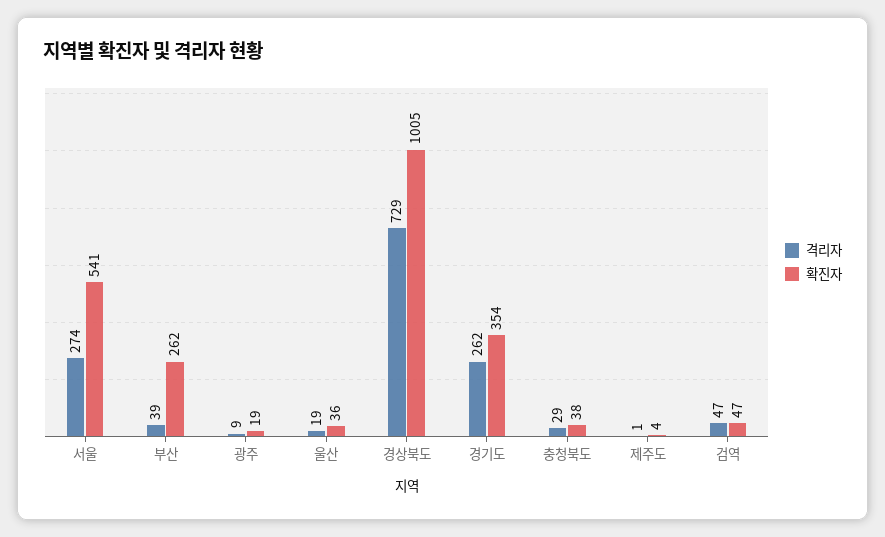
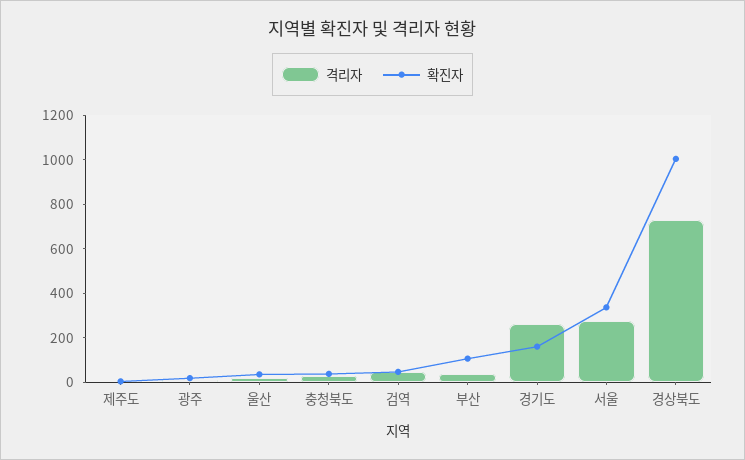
확진자, 서울: 541 -> 350
확진자, 부산: 262 -> 100
확진자, 경기도: 354 -> 150

